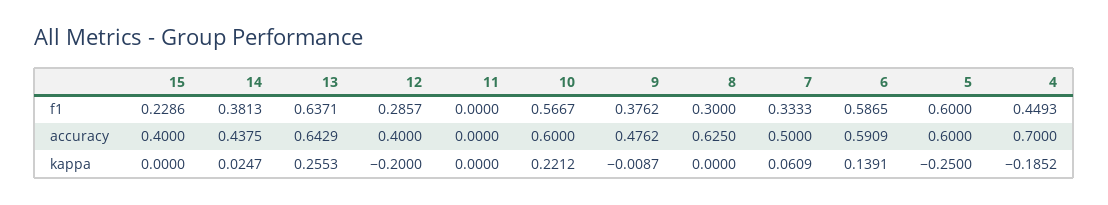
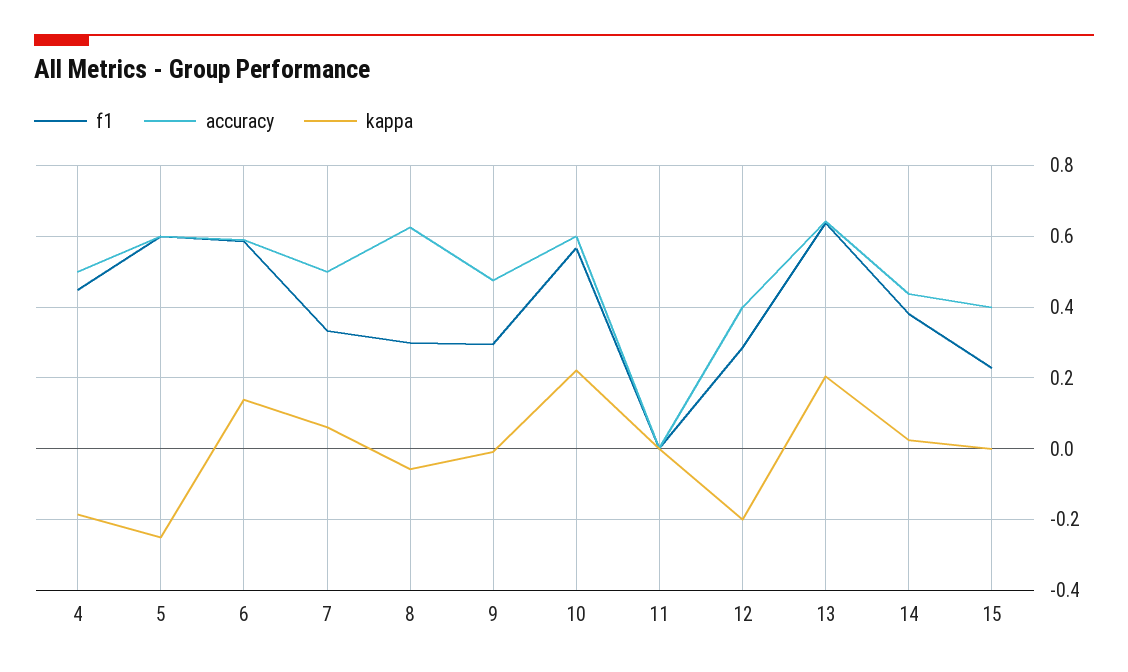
f1, 9: 0.3762 -> 0.3
accuracy, 4: 0.7 -> 0.5
kappa, 13: 0.2553 -> 0.2
kappa, 8: 0 -> -0.06

